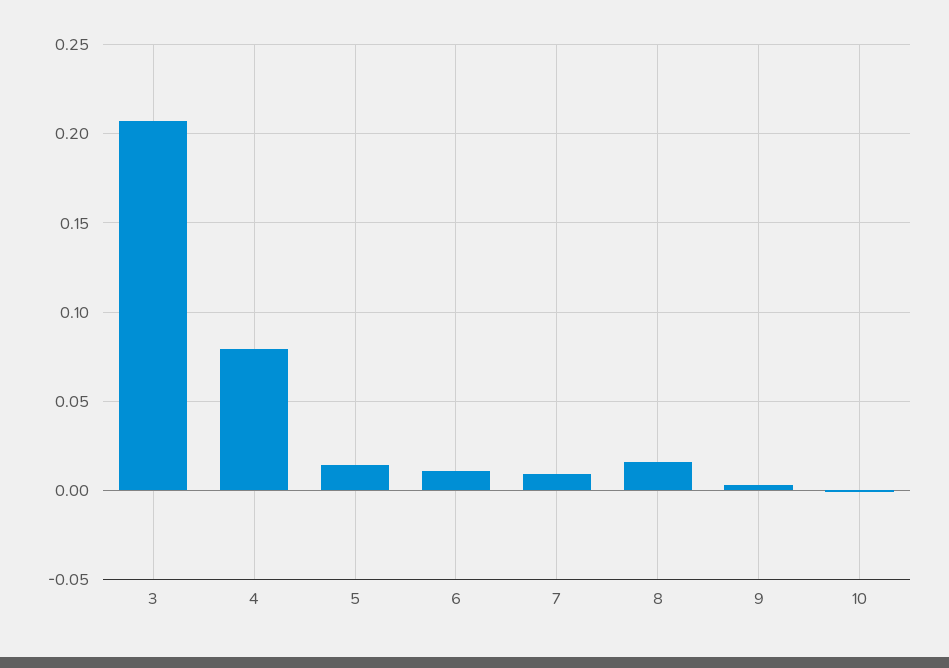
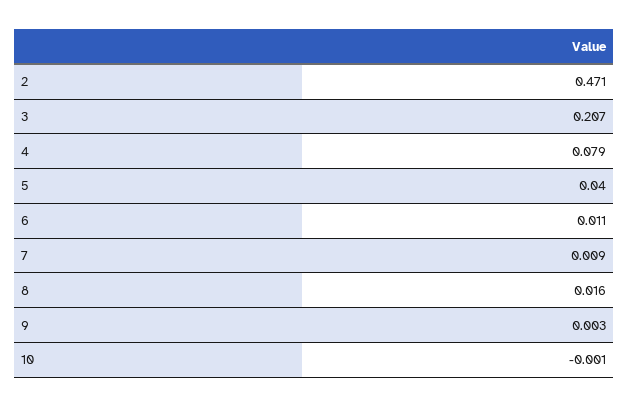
5: 0.015 -> 0.04
2: none -> 0.471

